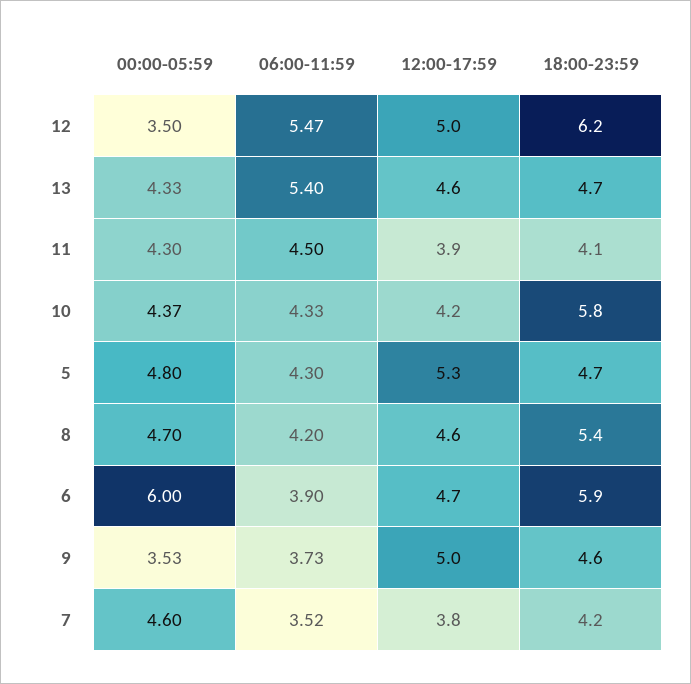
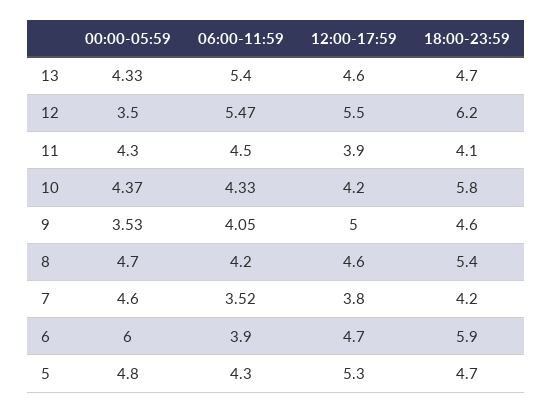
12:00-17:59, 12: 5 -> 5.5
06:00-11:59, 9: 3.73 -> 4.05

